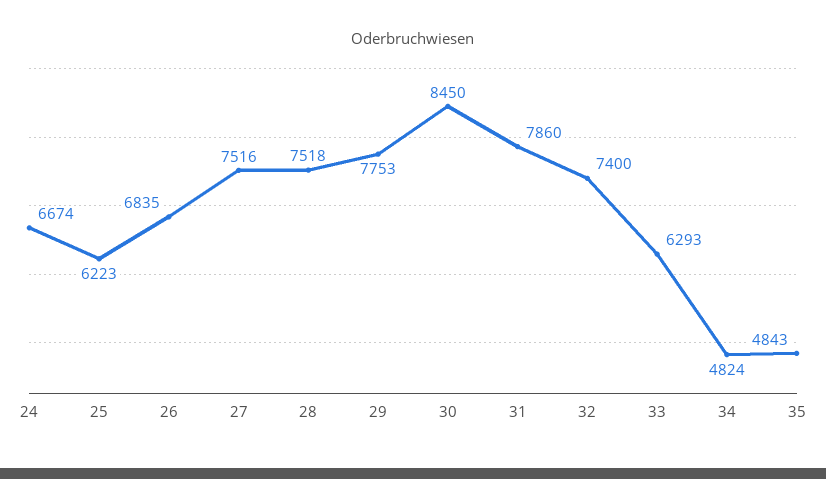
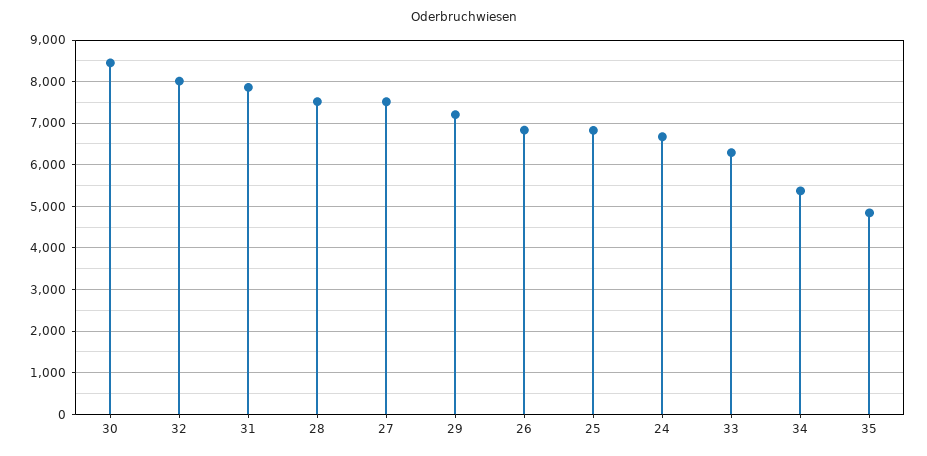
25: 6223 -> 6800
29: 7753 -> 7200
32: 7400 -> 8000
34: 4824 -> 5400

